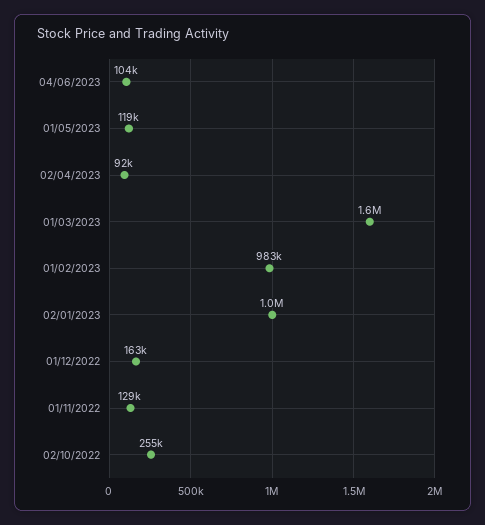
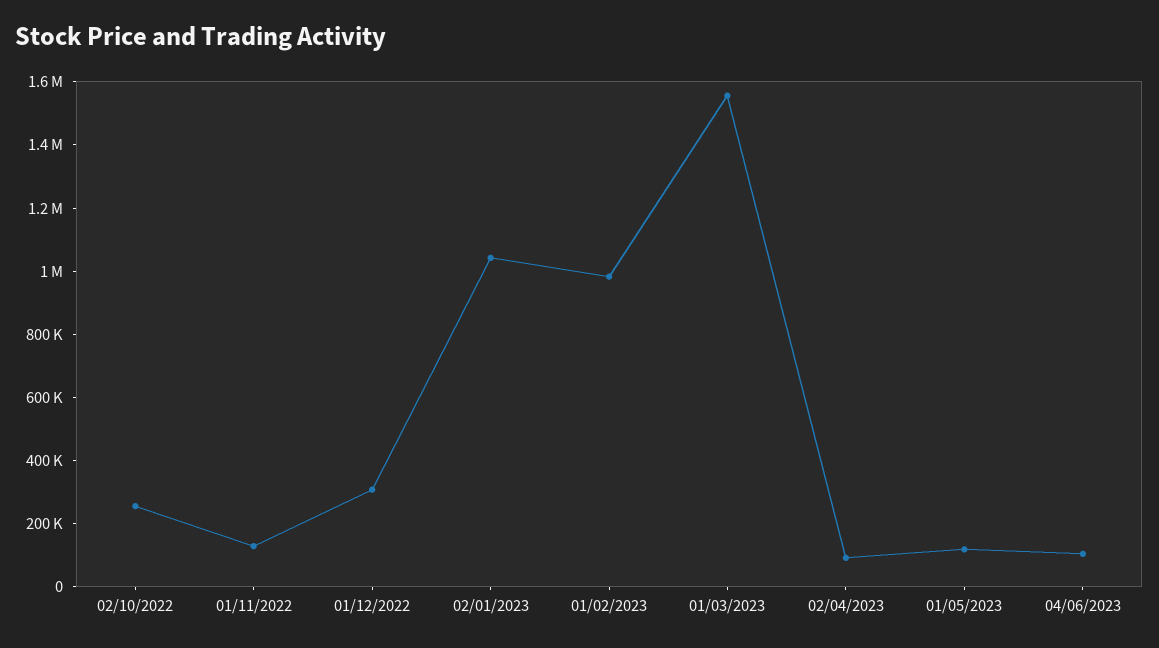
01/12/2022: 163000 -> 300000

